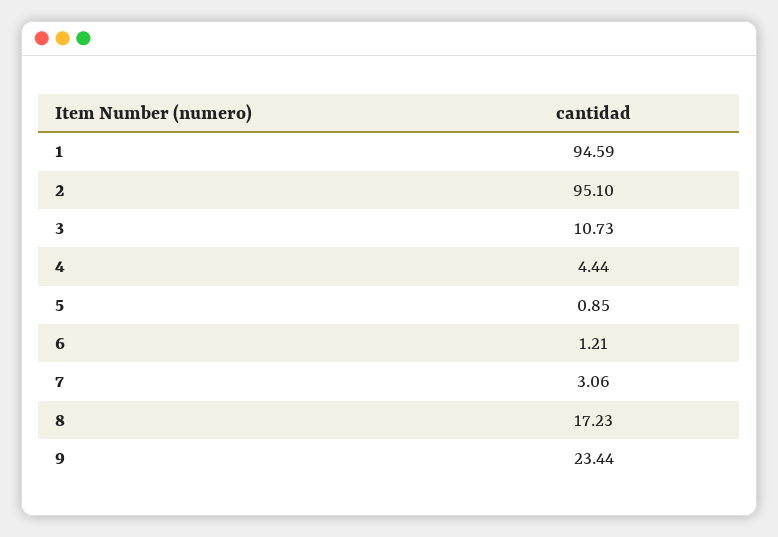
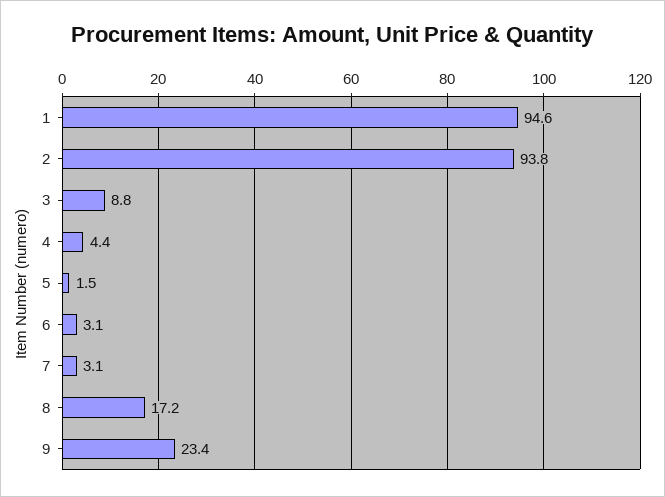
2: 95.1 -> 93.8
3: 10.73 -> 8.8
5: 0.85 -> 1.5
6: 1.21 -> 3.1

